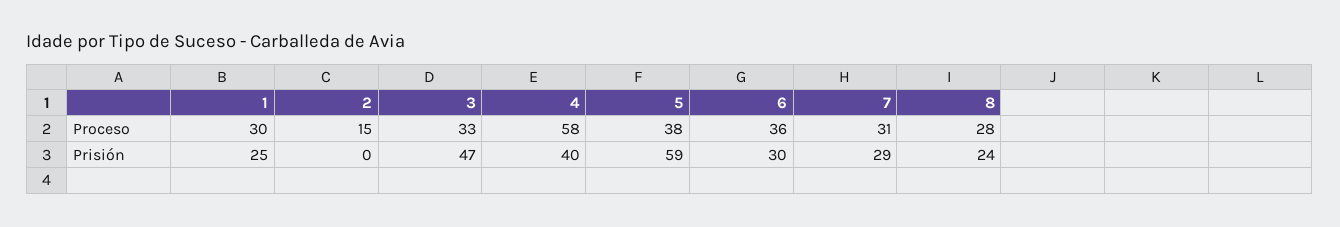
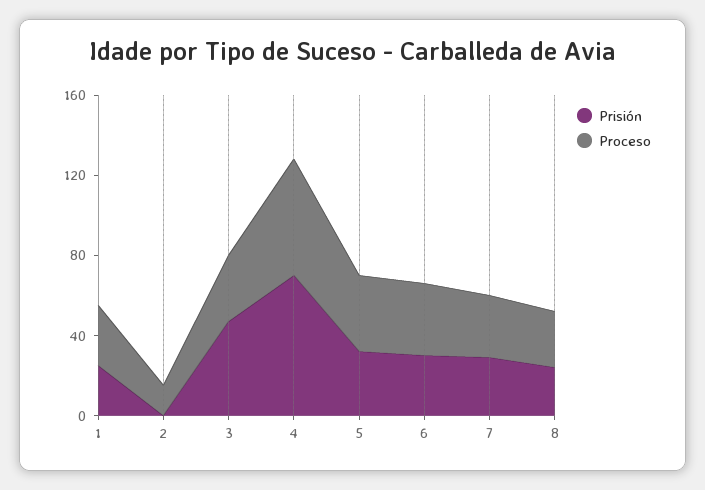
Prisión, 4: 40 -> 70
Prisión, 5: 59 -> 30

